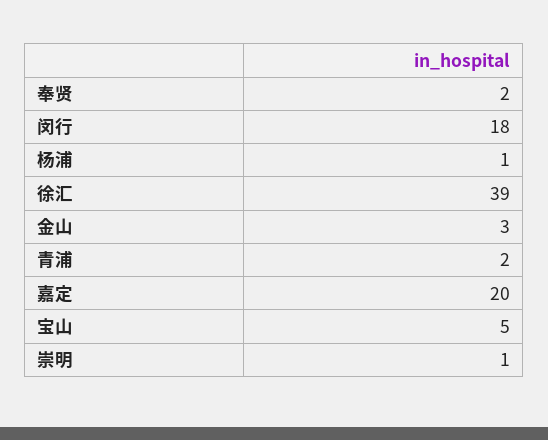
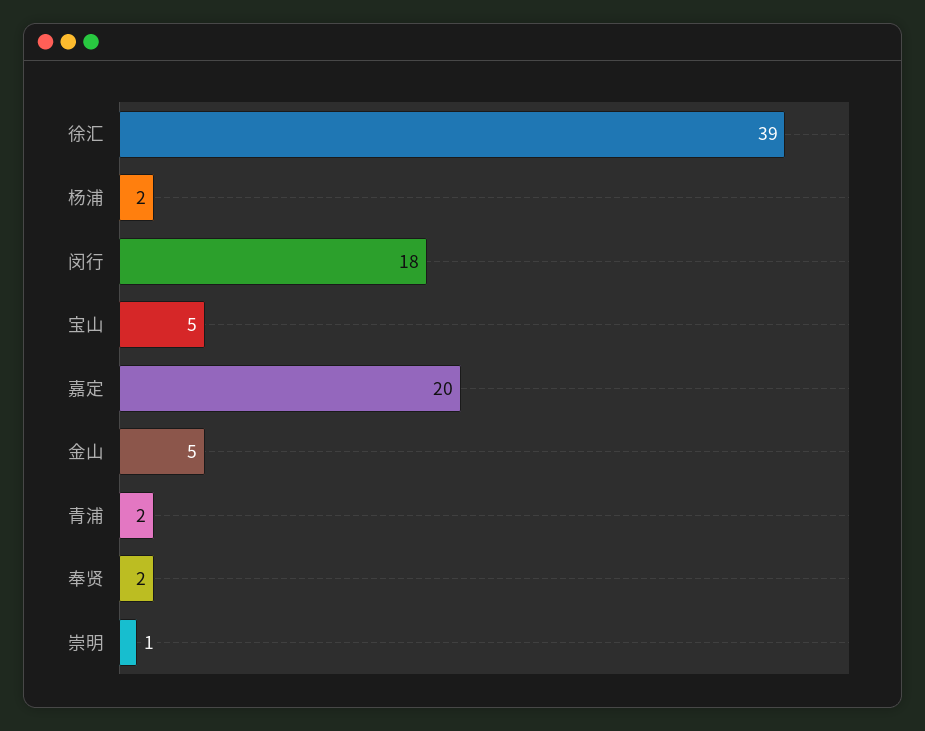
杨浦: 1 -> 2
金山: 3 -> 5

